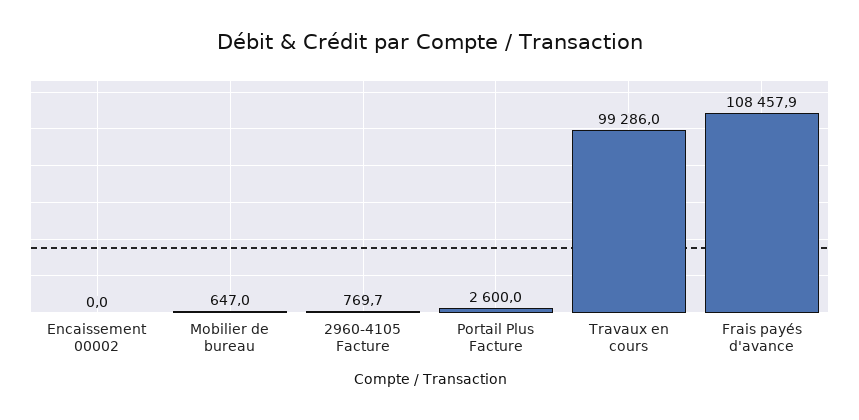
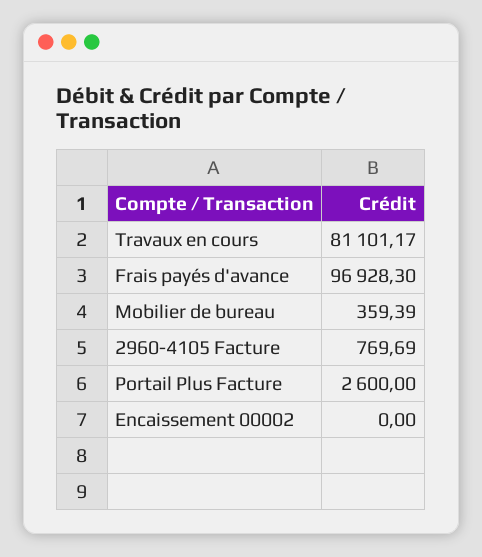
Mobilier de bureau: 647 -> 359.39
Travaux en cours: 99286 -> 81101.17
Frais payés d'avance: 108457.9 -> 96928.3

